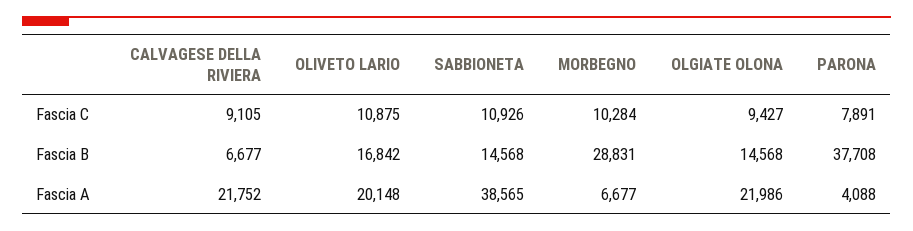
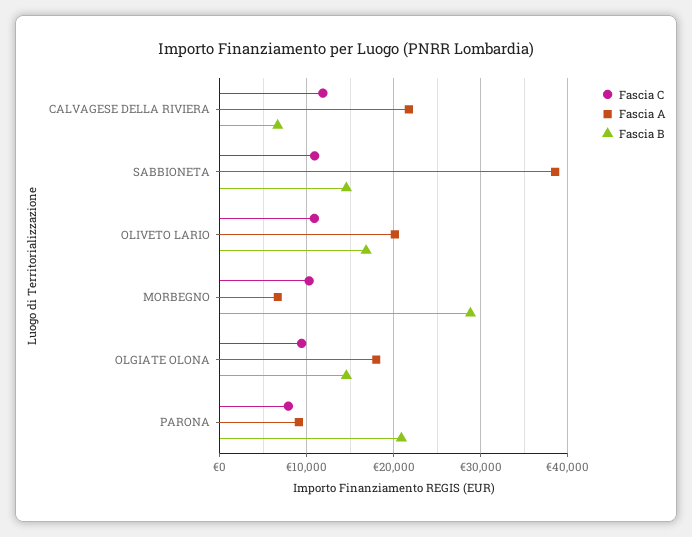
Fascia C, CALVAGESE DELLA RIVIERA: 9105 -> 12000
Fascia B, PARONA: 37708 -> 21000
Fascia A, OLGIATE OLONA: 21986 -> 18000
Fascia A, PARONA: 4088 -> 9000

